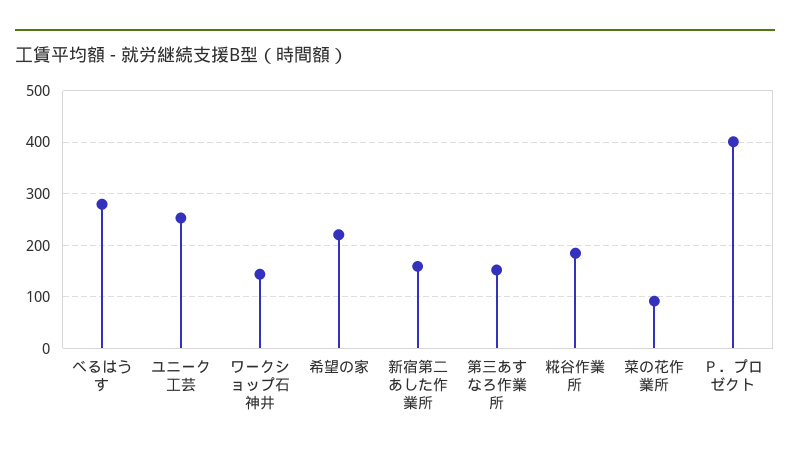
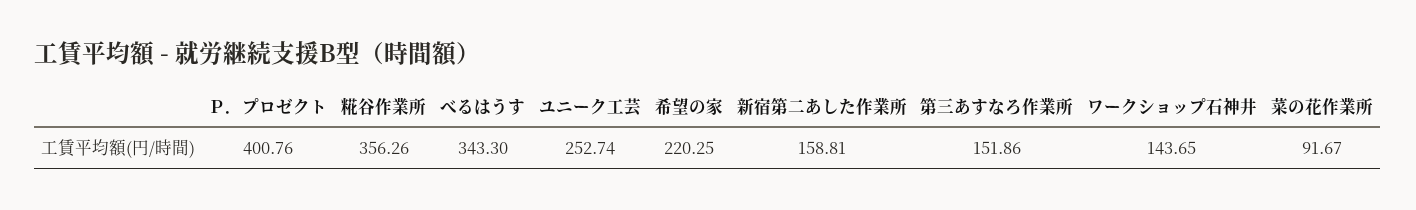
べるはうす: 280 -> 343.3
糀谷作業所: 180 -> 356.26

